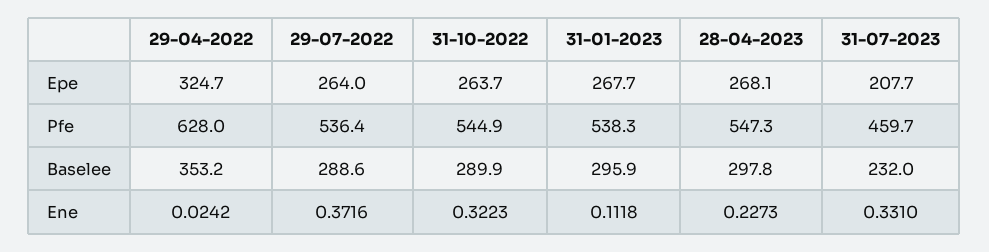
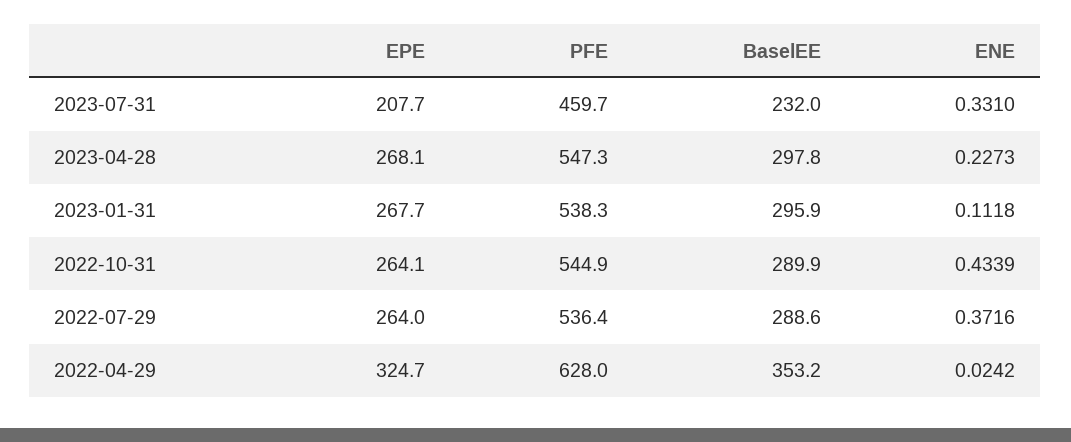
31-10-2022, Epe: 263.7 -> 264.1
31-10-2022, Ene: 0.3223 -> 0.4339

